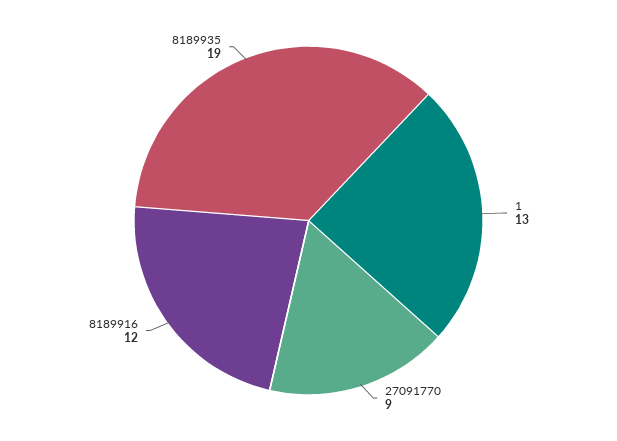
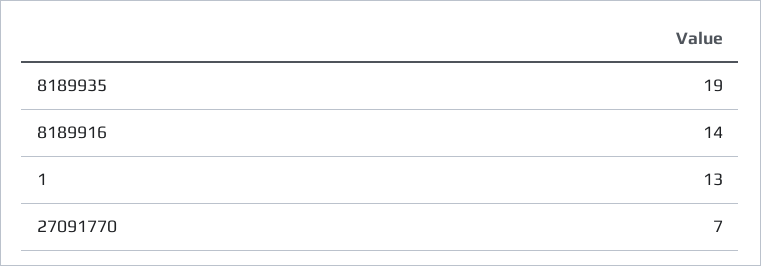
27091770: 9 -> 7
8189916: 12 -> 14

